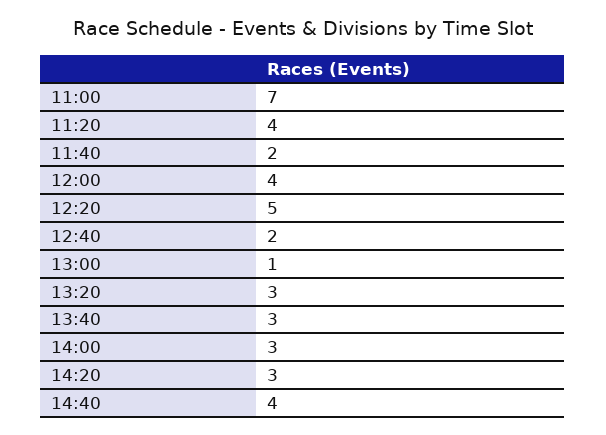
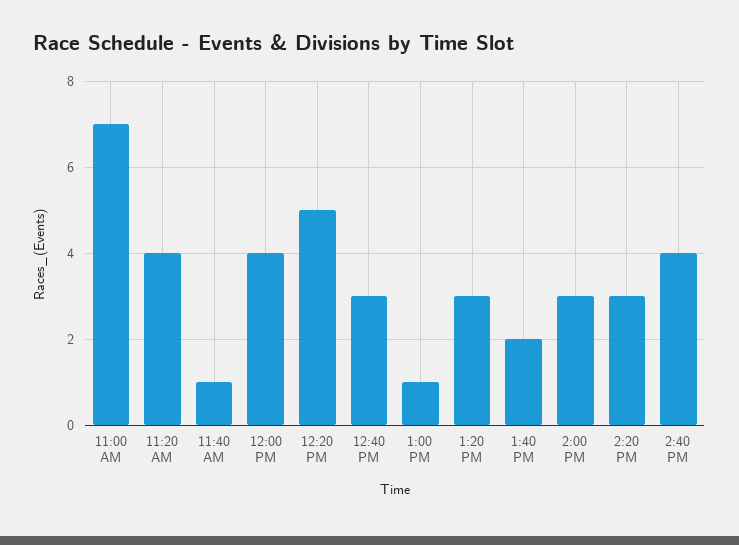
11:40: 2 -> 1
12:40: 2 -> 3
13:40: 3 -> 2

